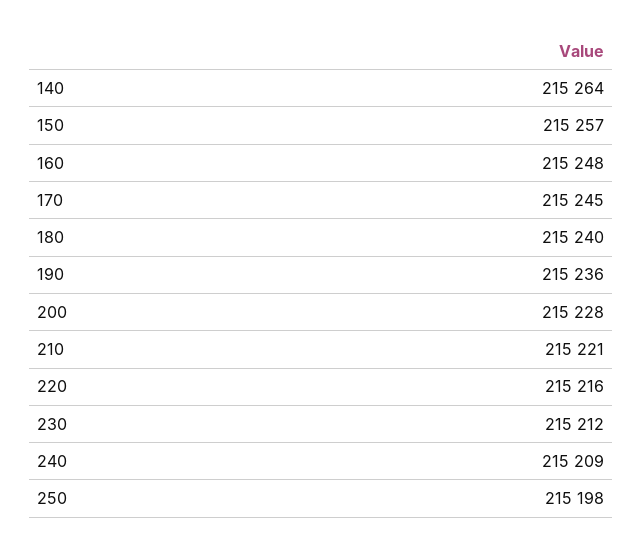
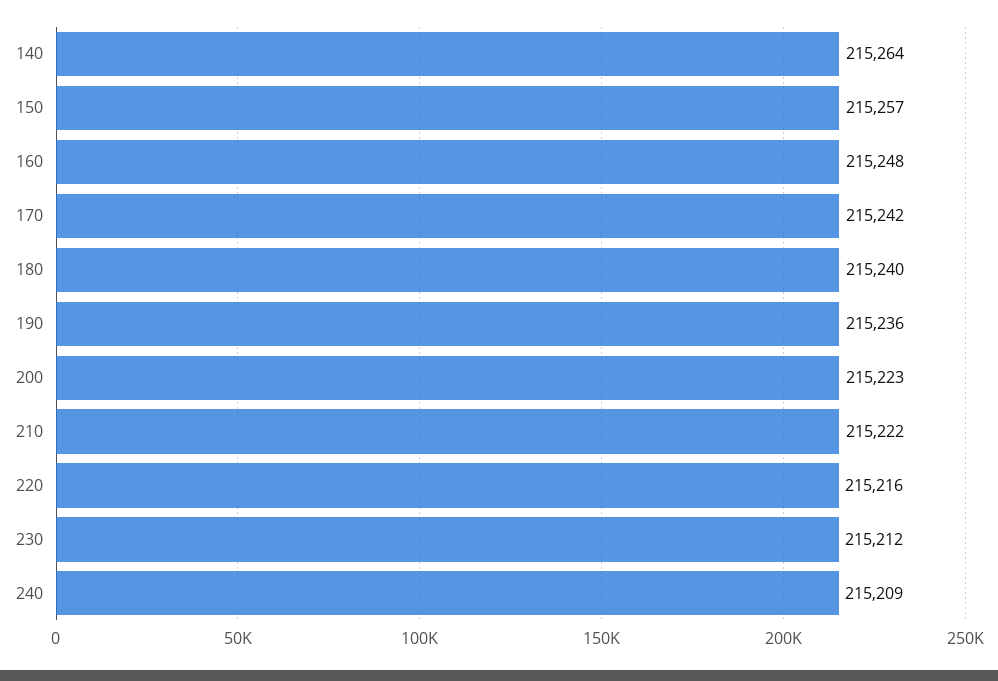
170: 215245 -> 215242
200: 215228 -> 215223
210: 215221 -> 215222
250: 215198 -> none

